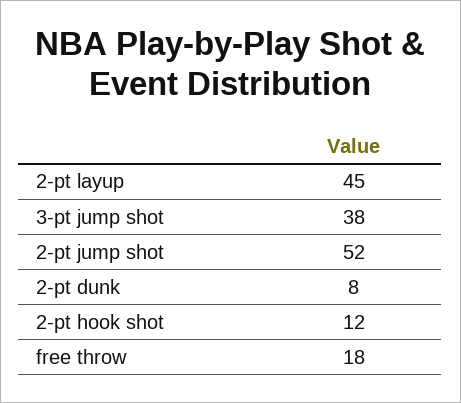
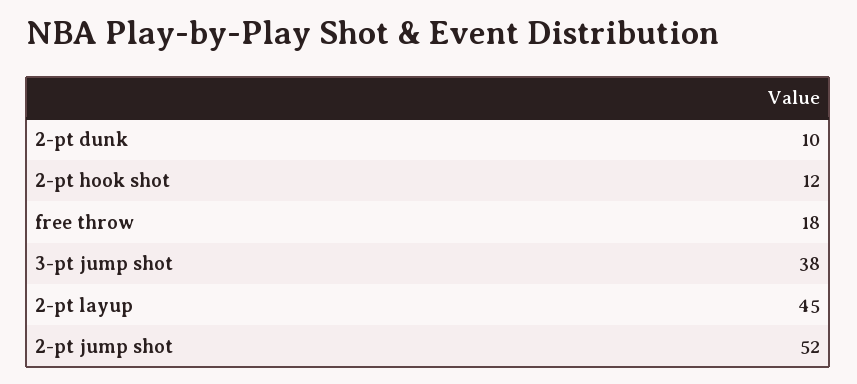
2-pt dunk: 8 -> 10

